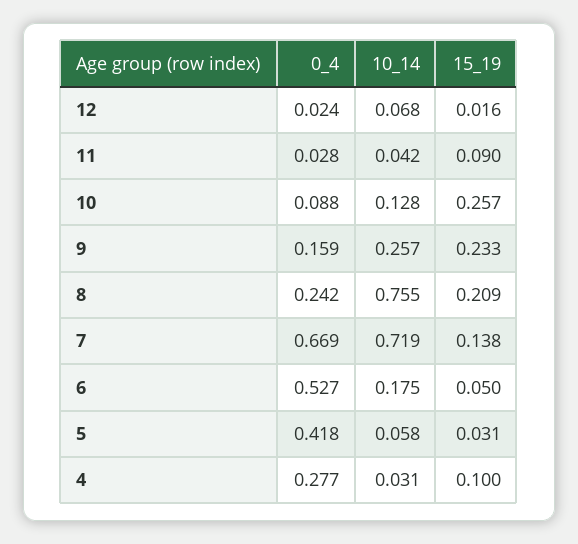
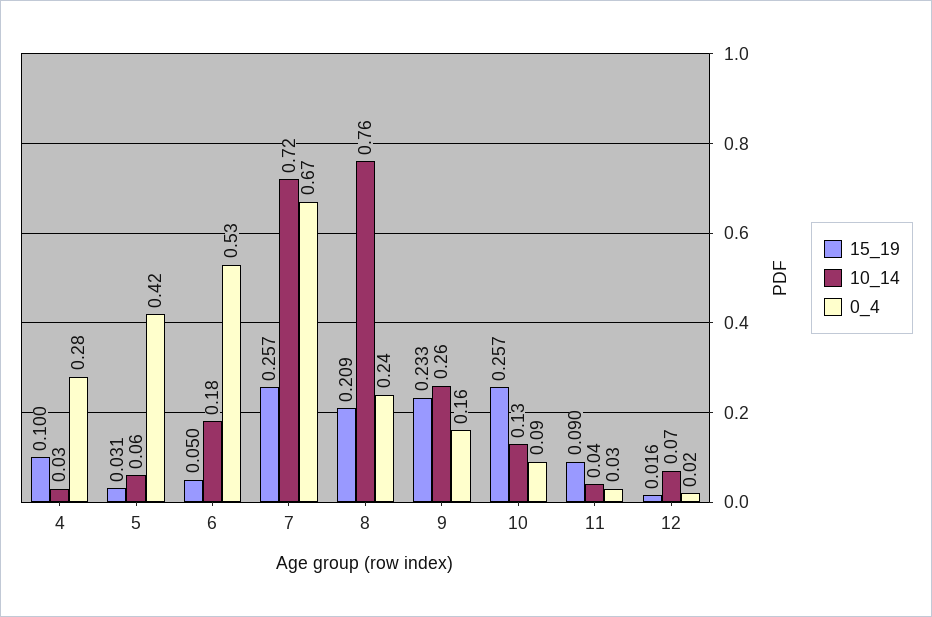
15_19, 7: 0.138 -> 0.257

